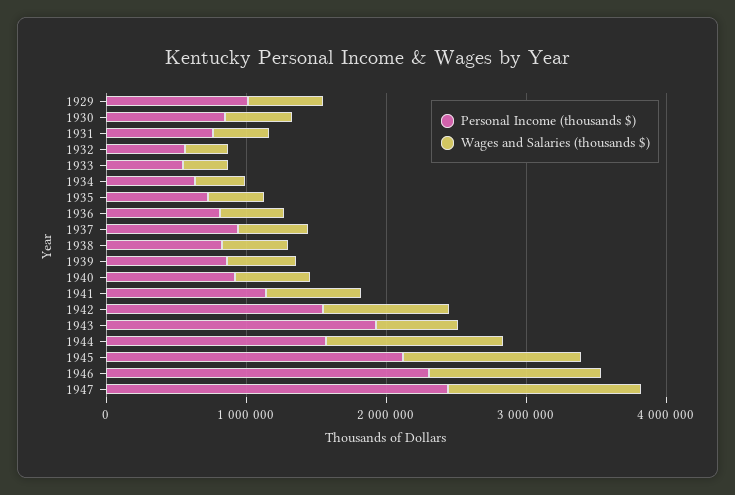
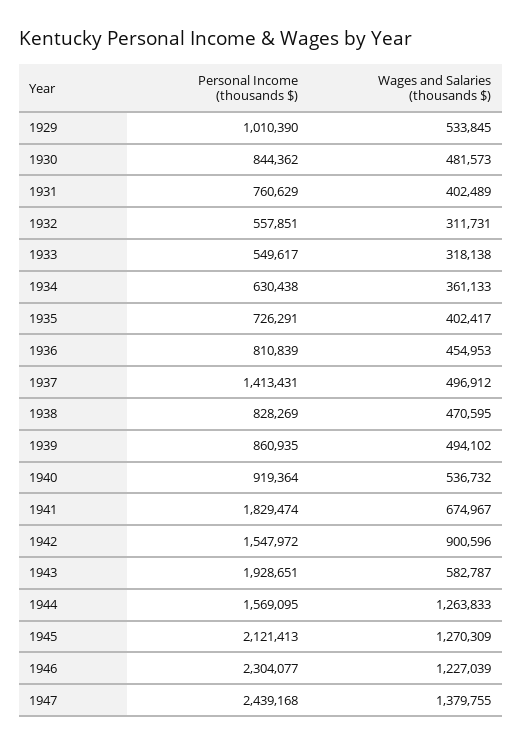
Personal Income (thousands $), 1937: 1000000 -> 1413431
Personal Income (thousands $), 1941: 1200000 -> 1829474

